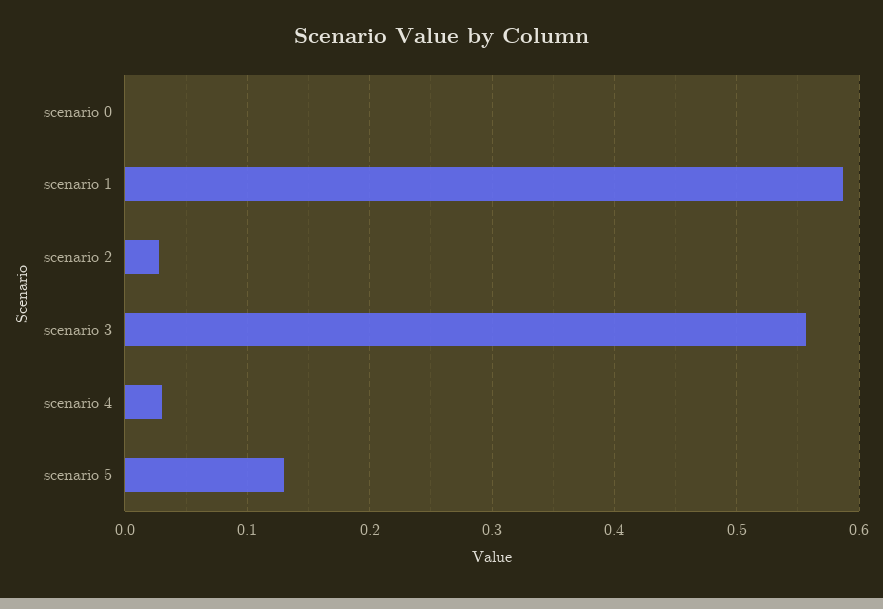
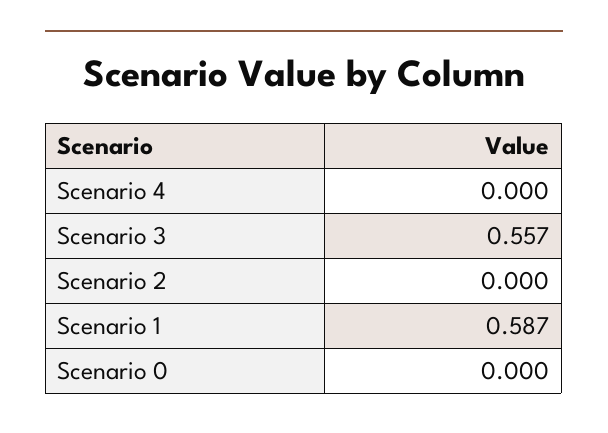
scenario 2: 0.03 -> 0
scenario 4: 0.03 -> 0
scenario 5: 0.13 -> none

